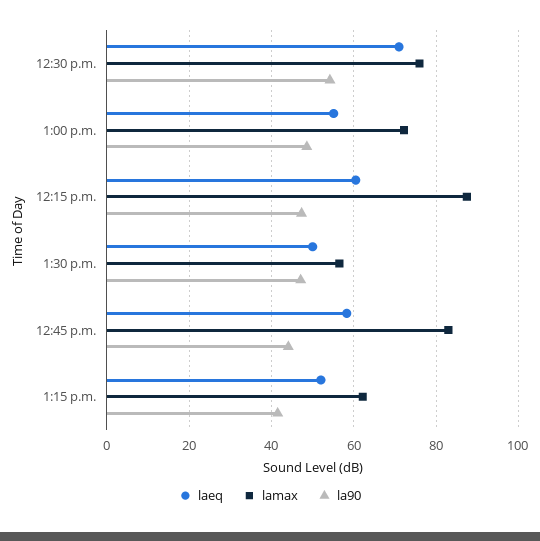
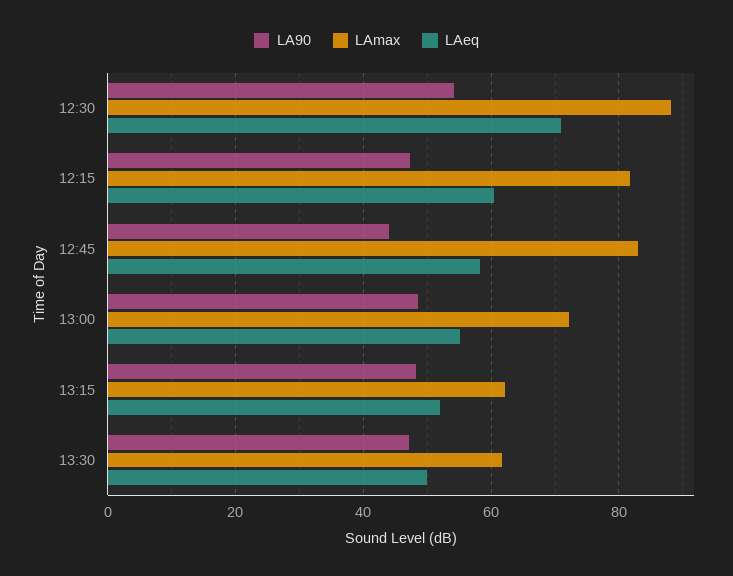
lamax, 12:30 p.m.: 76 -> 88
lamax, 12:15 p.m.: 88 -> 82
lamax, 1:30 p.m.: 56 -> 62
la90, 1:15 p.m.: 42 -> 48

